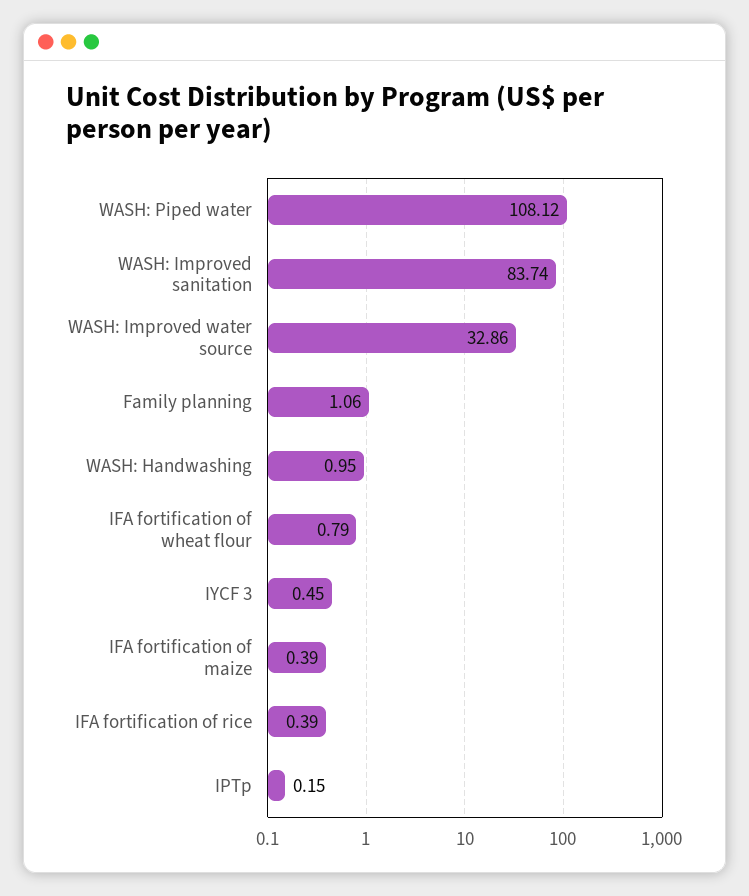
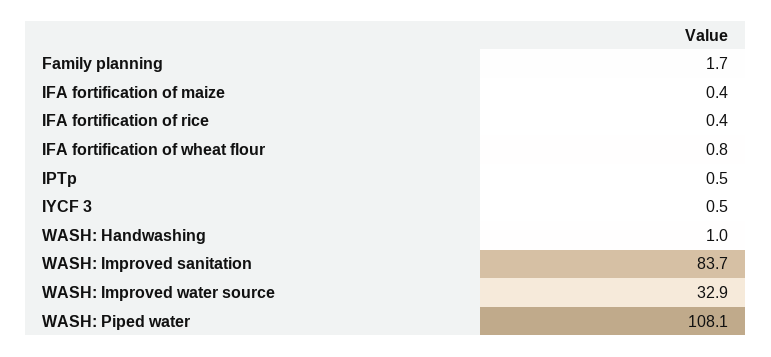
Family planning: 1.06 -> 1.7
IPTp: 0.15 -> 0.5

